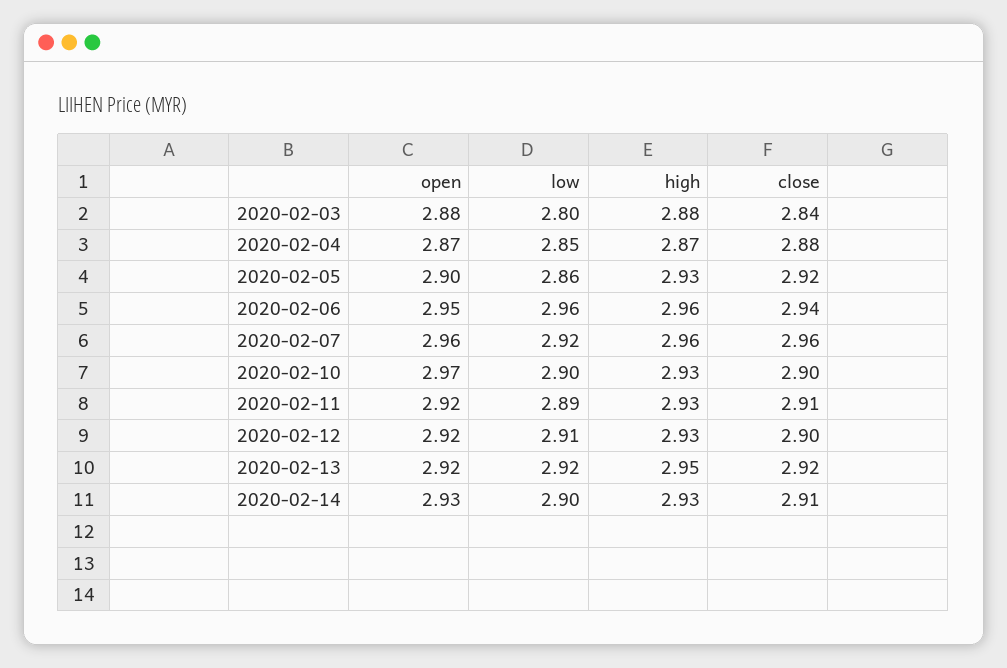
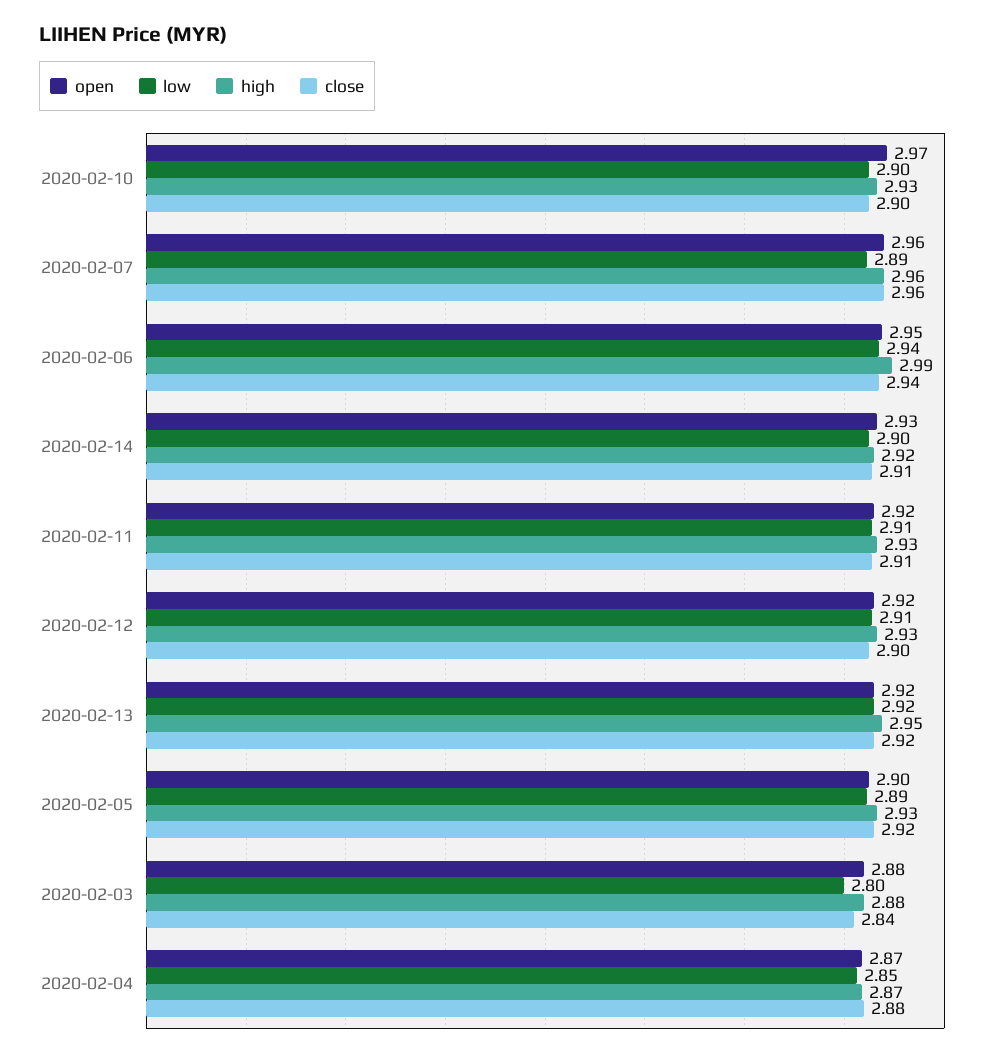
low, 2020-02-05: 2.86 -> 2.89
low, 2020-02-06: 2.96 -> 2.94
high, 2020-02-06: 2.96 -> 2.99
low, 2020-02-07: 2.92 -> 2.89
low, 2020-02-11: 2.89 -> 2.91
high, 2020-02-14: 2.93 -> 2.92

